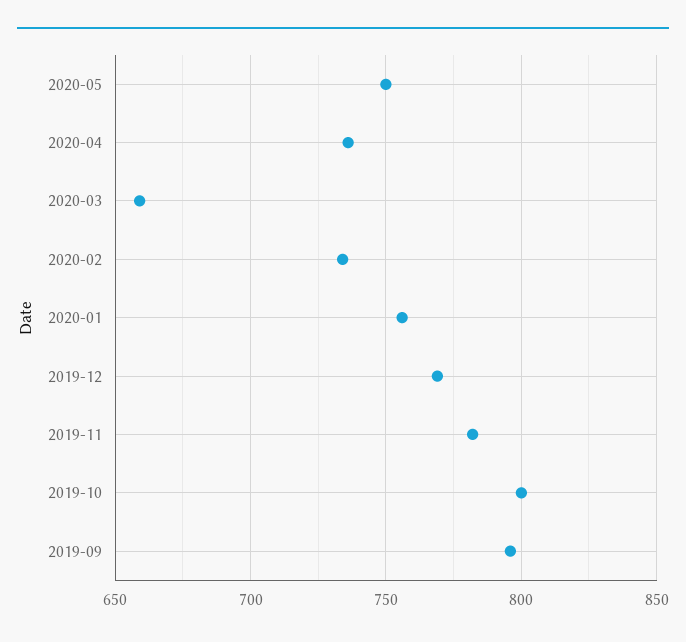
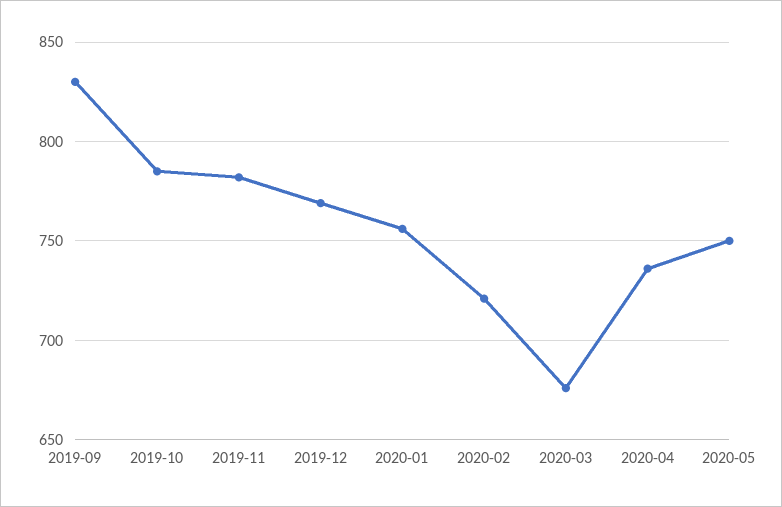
2020-03: 660 -> 675
2020-02: 735 -> 720
2019-10: 800 -> 785
2019-09: 795 -> 830

